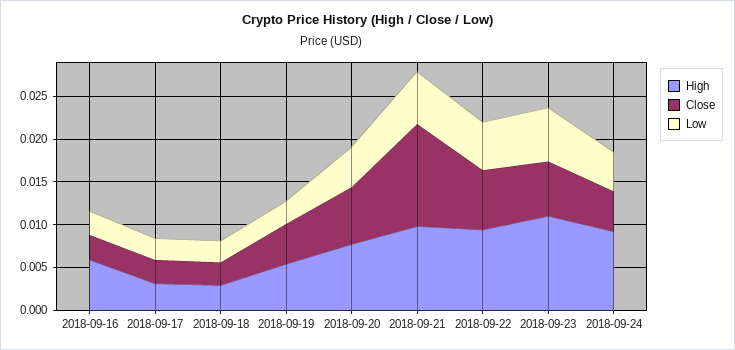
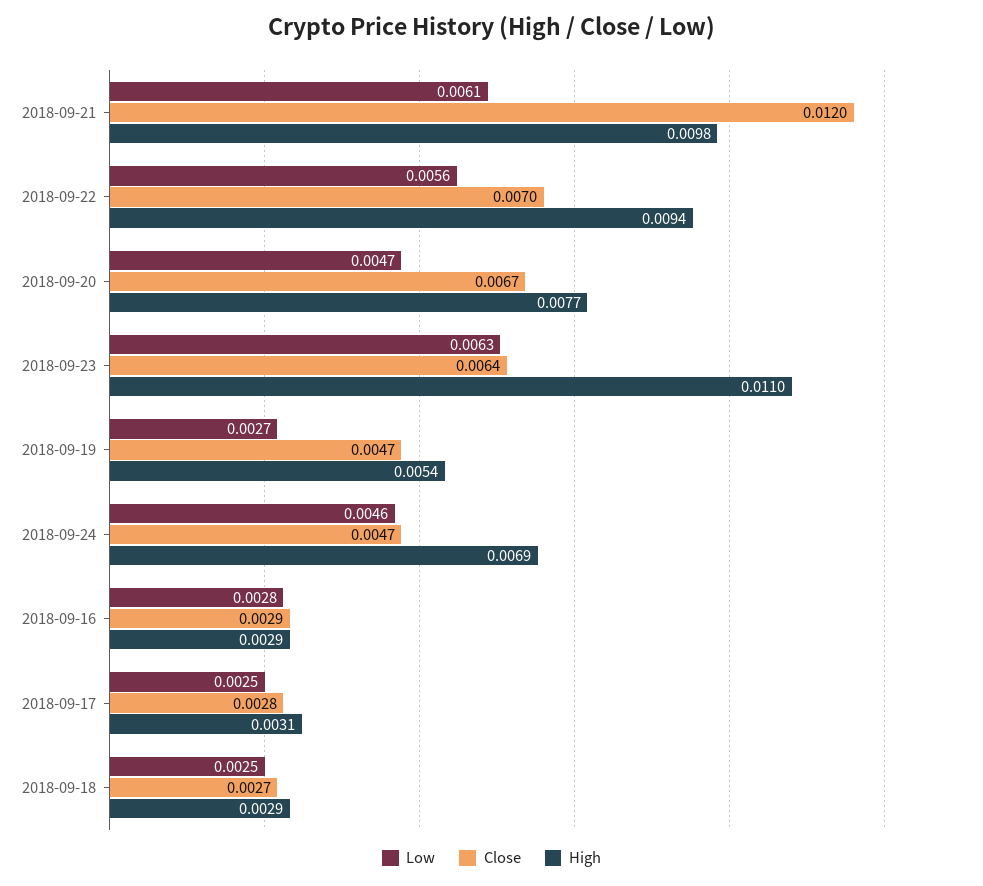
High, 2018-09-16: 0.006 -> 0.0029
High, 2018-09-24: 0.009 -> 0.0069

